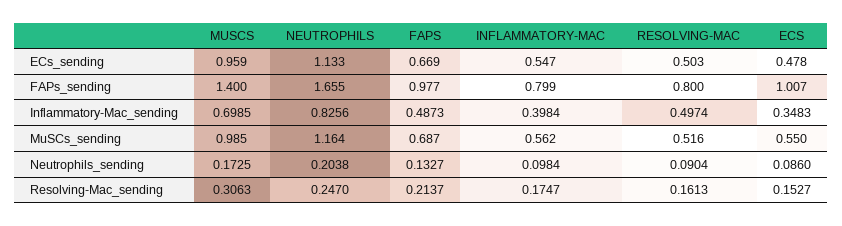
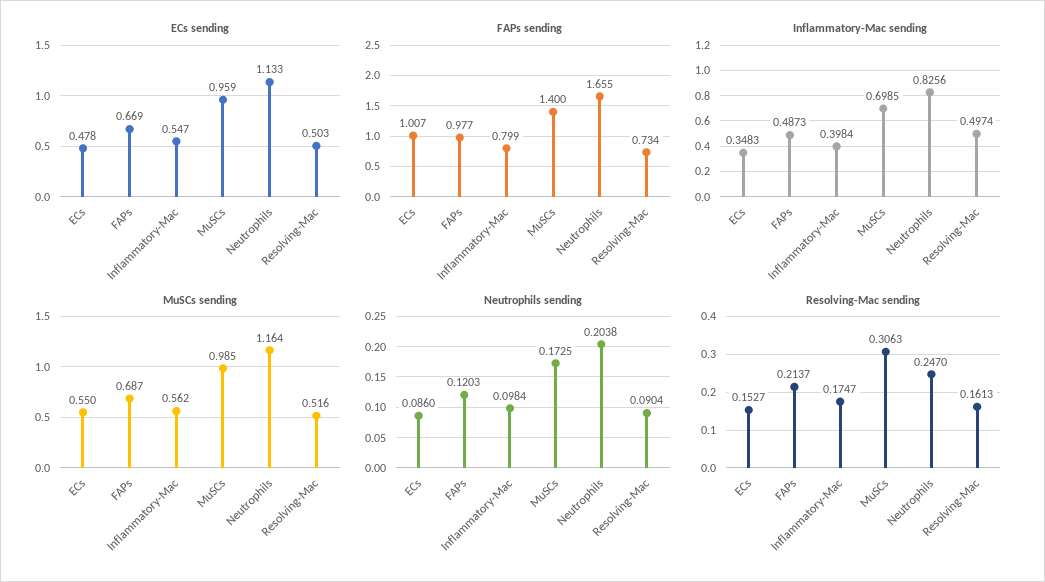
FAPs_sending, RESOLVING-MAC: 0.8 -> 0.734
Neutrophils_sending, FAPS: 0.1327 -> 0.1203

